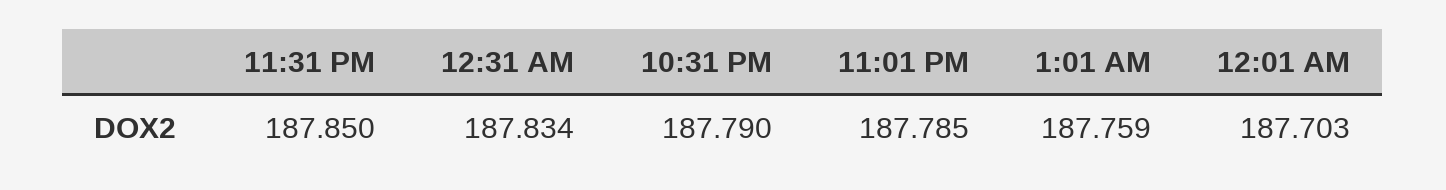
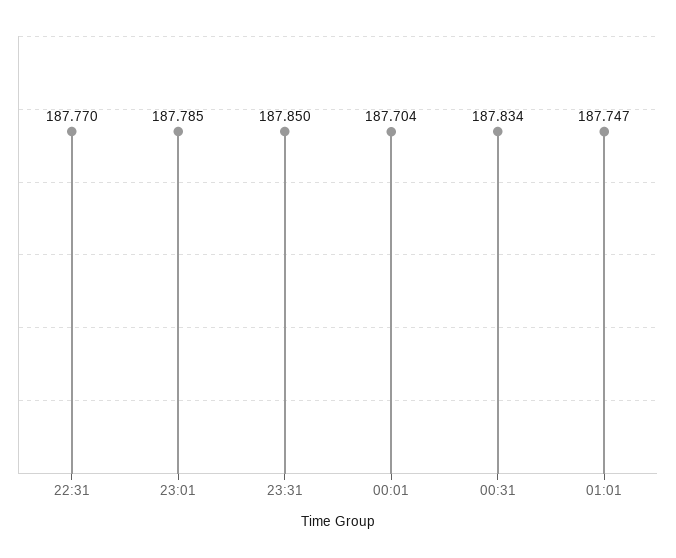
10:31 PM: 187.79 -> 187.77
1:01 AM: 187.759 -> 187.747
12:01 AM: 187.703 -> 187.704

